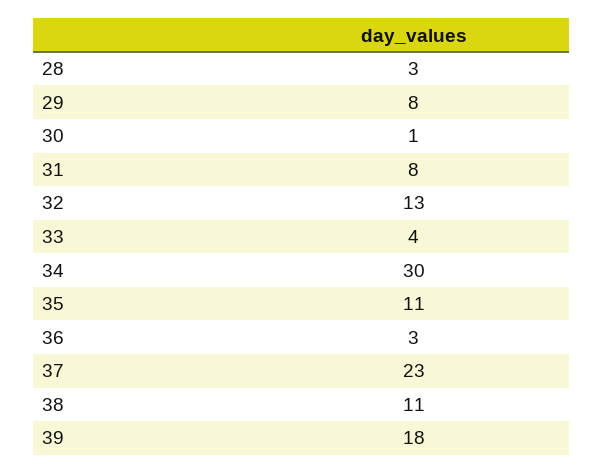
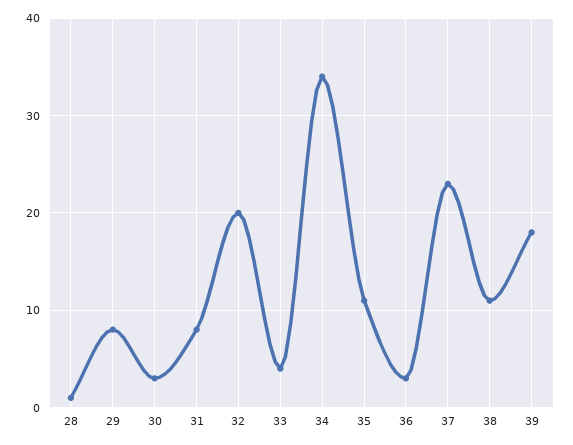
28: 3 -> 1
30: 1 -> 3
32: 13 -> 20
34: 30 -> 34

